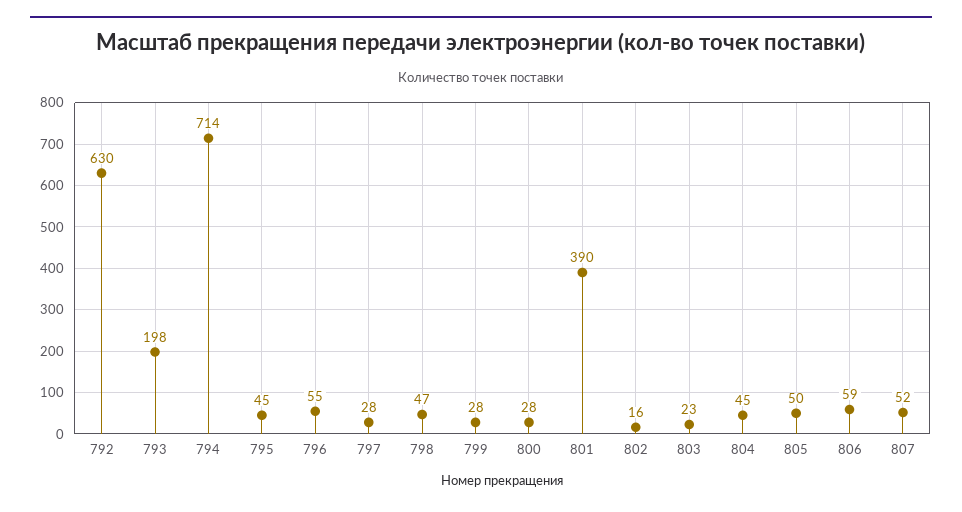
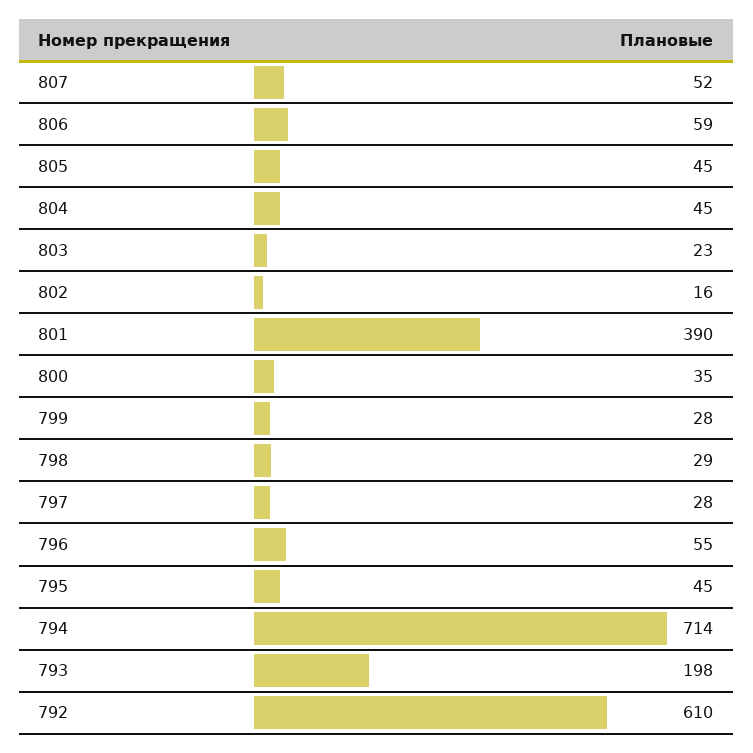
792: 630 -> 610
798: 47 -> 29
800: 28 -> 35
805: 50 -> 45

